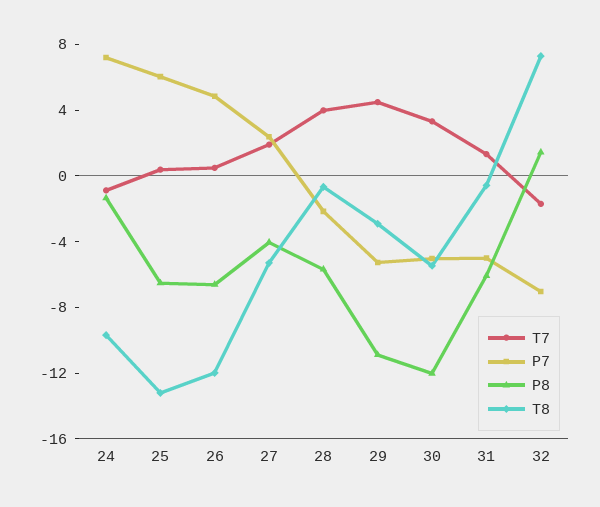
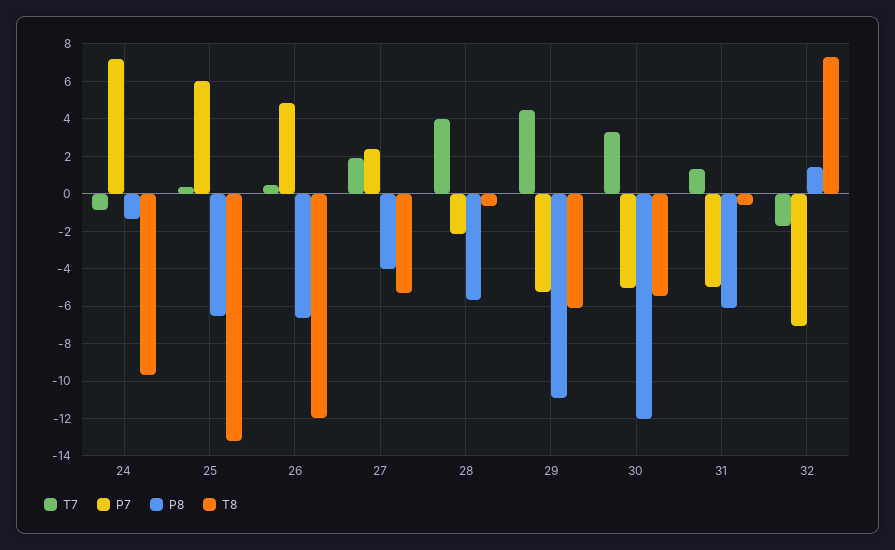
T8, 29: -3 -> -6

